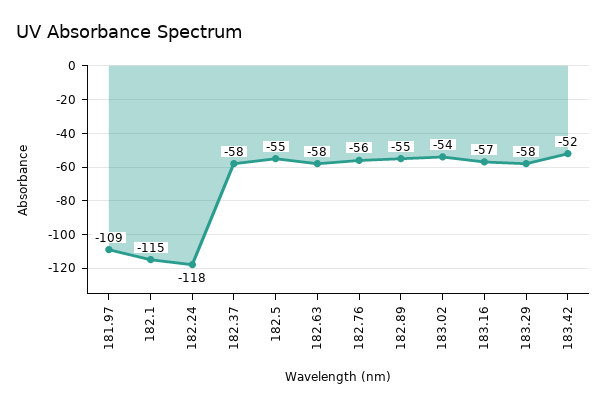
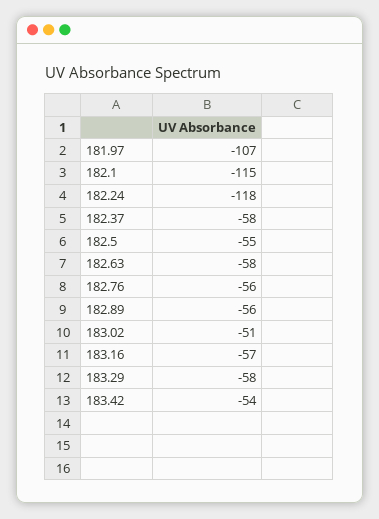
181.97: -109 -> -107
182.89: -55 -> -56
183.02: -54 -> -51
183.42: -52 -> -54

